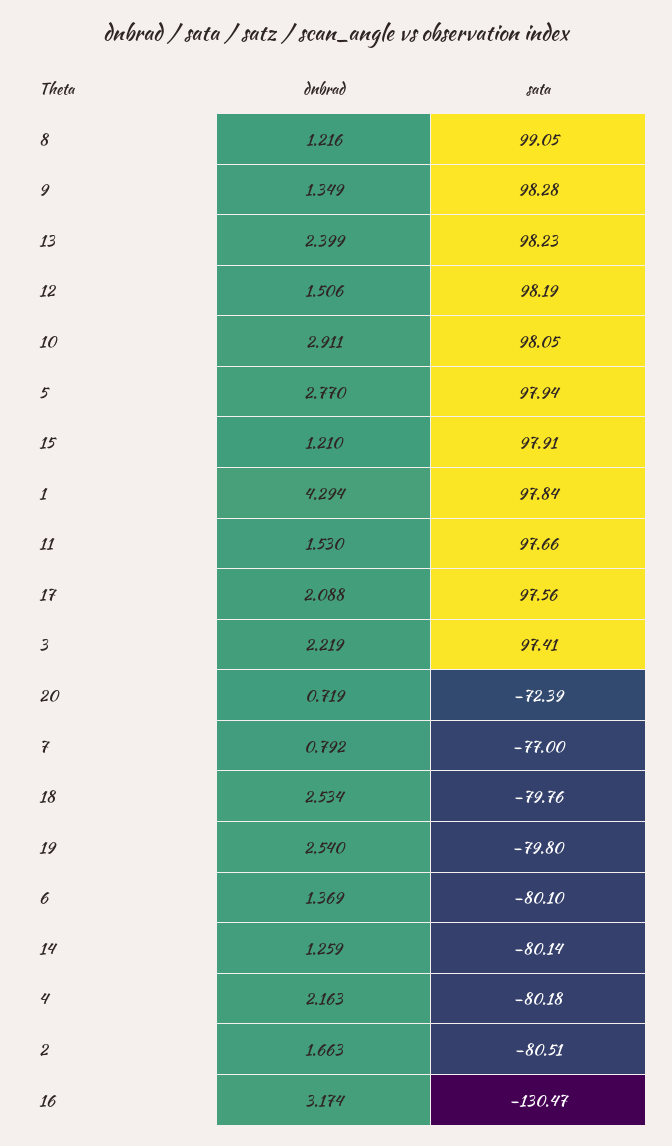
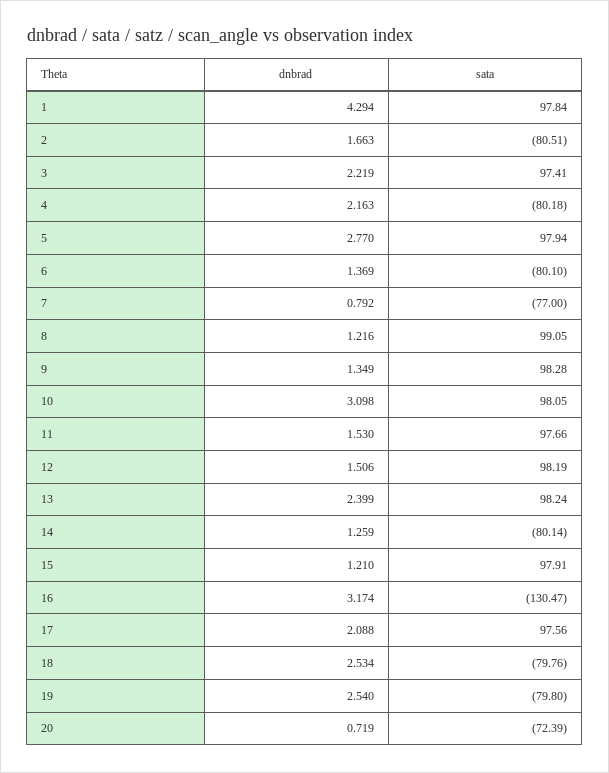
sata, 13: 98.23 -> 98.24
dnbrad, 10: 2.911 -> 3.098

